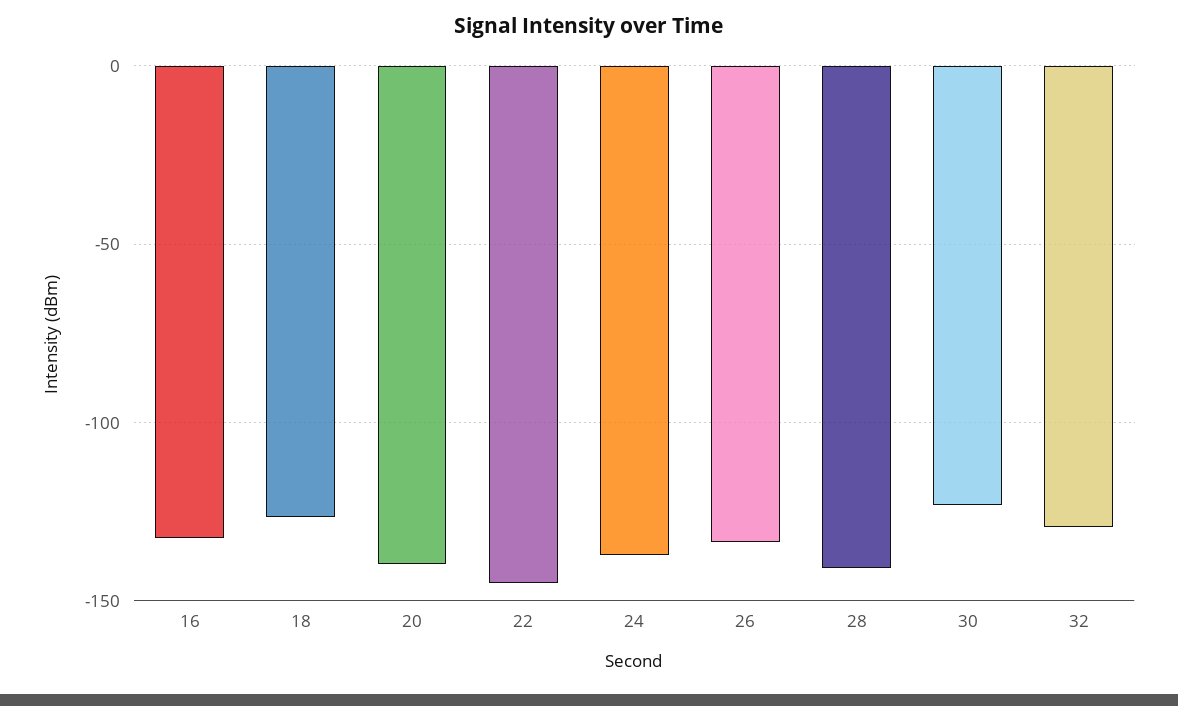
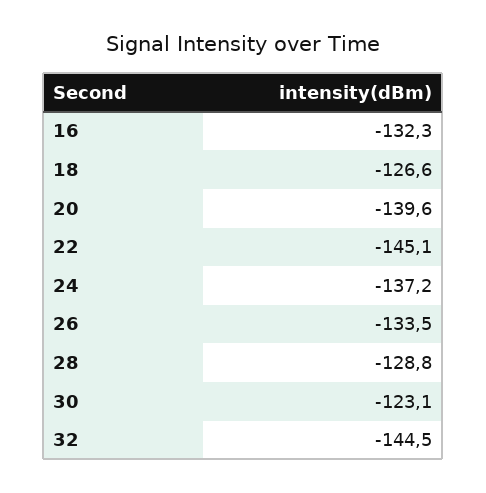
28: -140 -> -128.8
32: -130 -> -144.5

